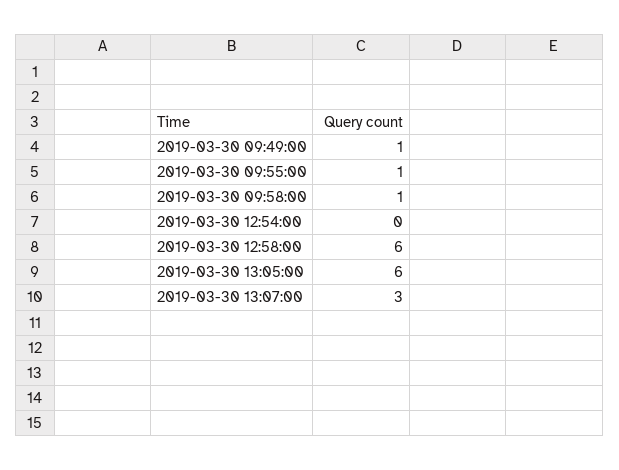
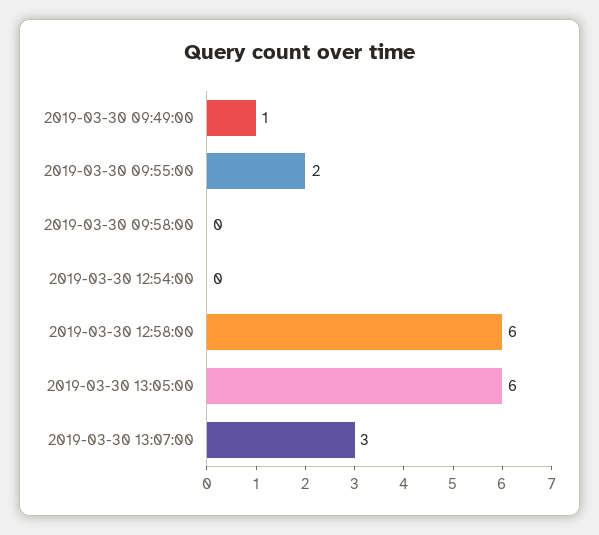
2019-03-30 09:55:00: 1 -> 2
2019-03-30 09:58:00: 1 -> 0

